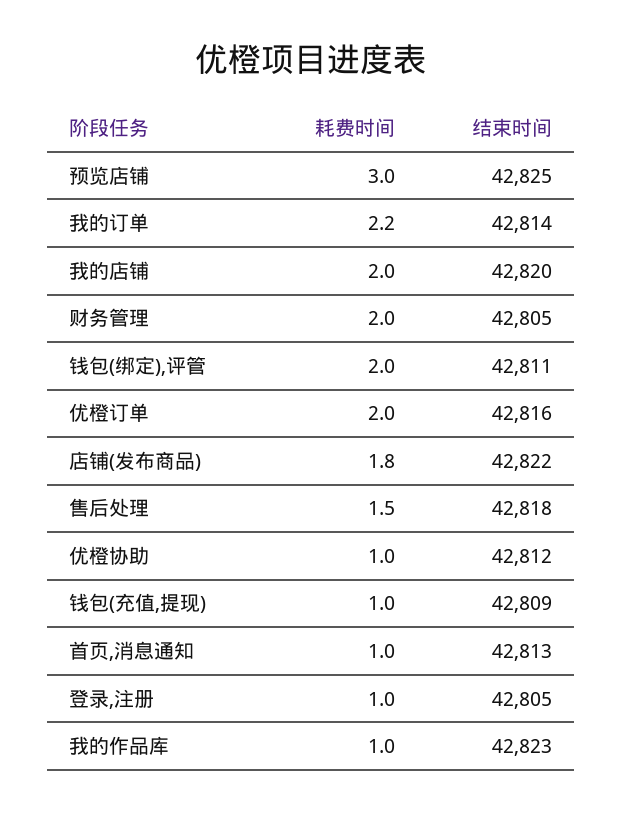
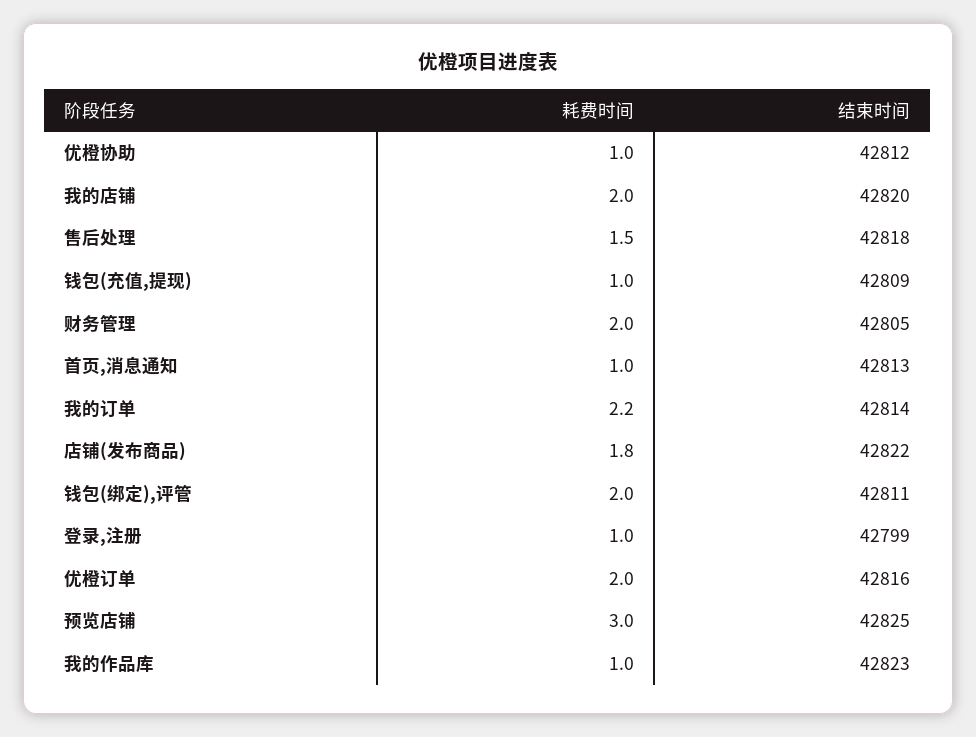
结束时间, 登录,注册: 42805 -> 42799

